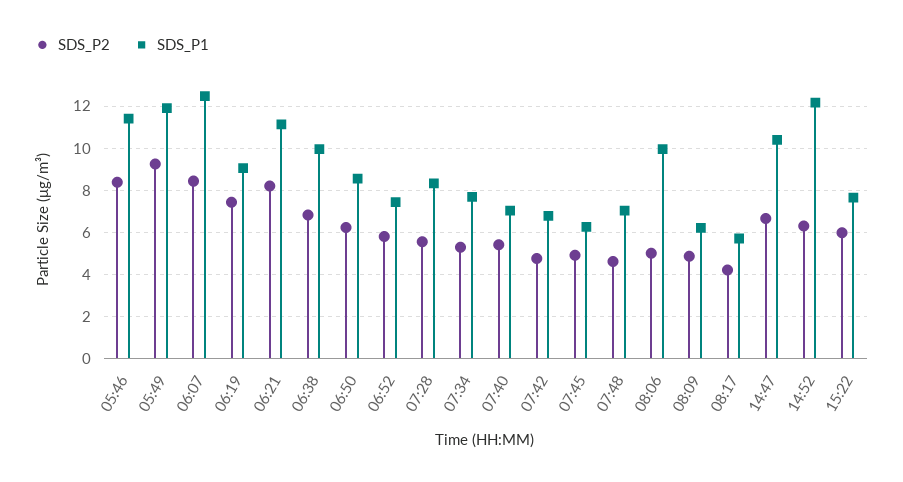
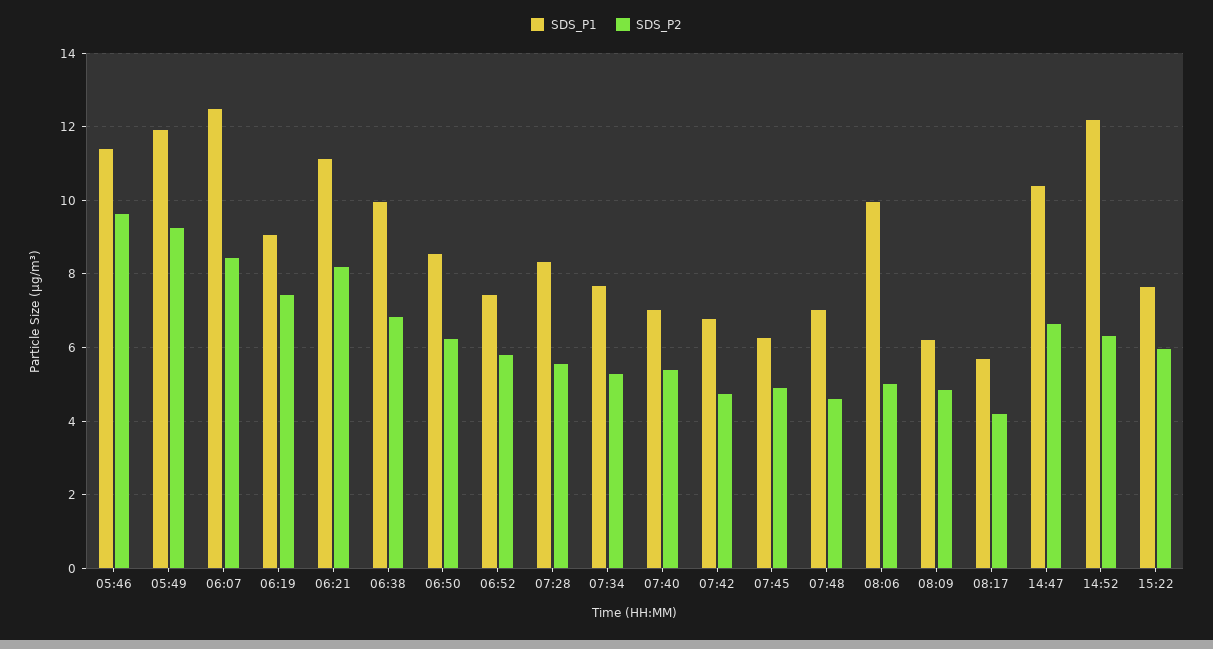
SDS_P2, 05:46: 8.5 -> 9.6

